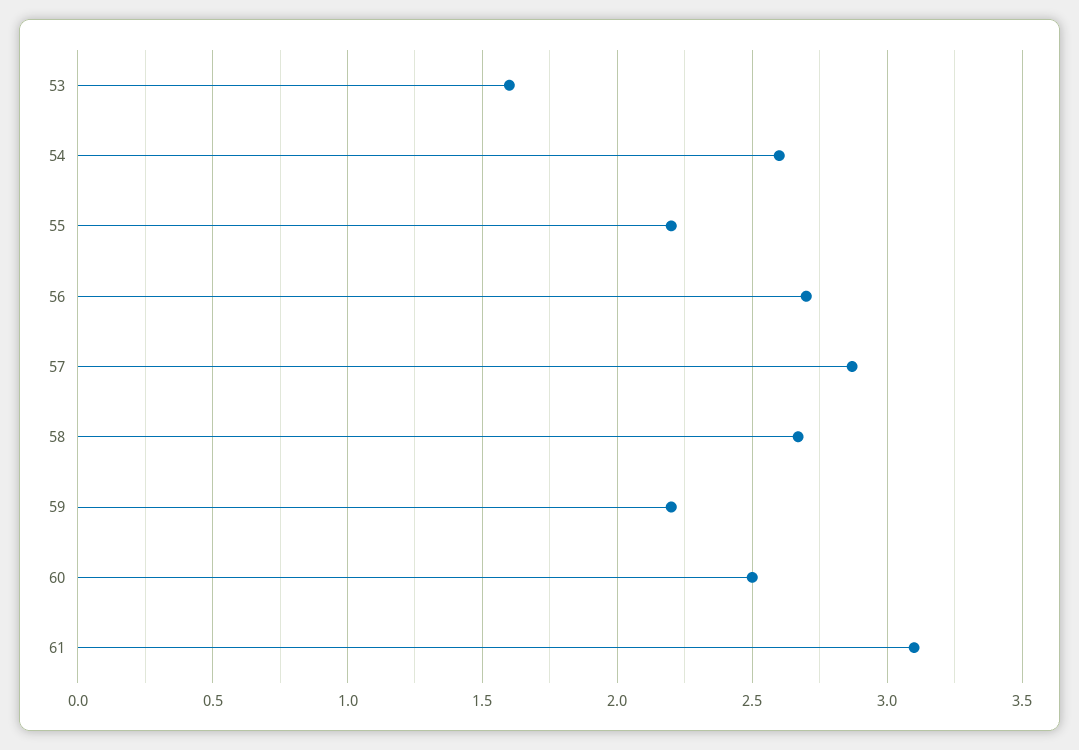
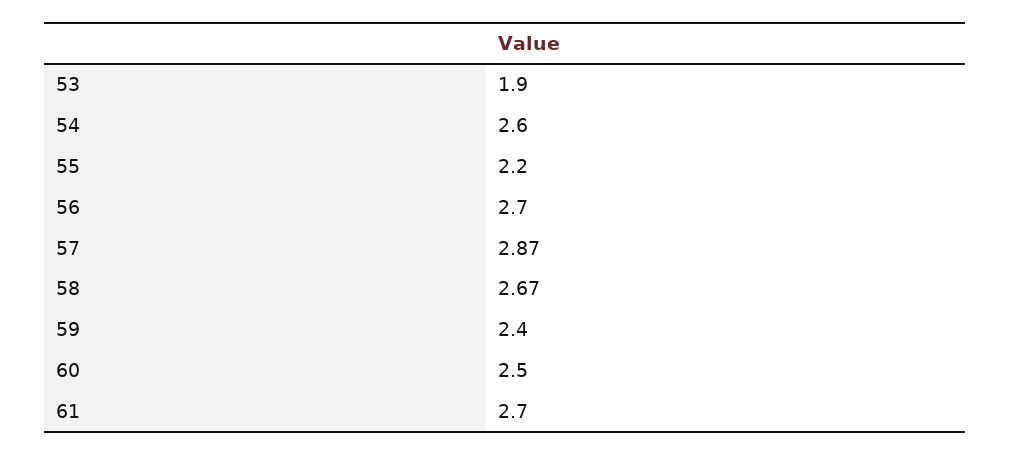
53: 1.6 -> 1.9
59: 2.2 -> 2.4
61: 3.1 -> 2.7

